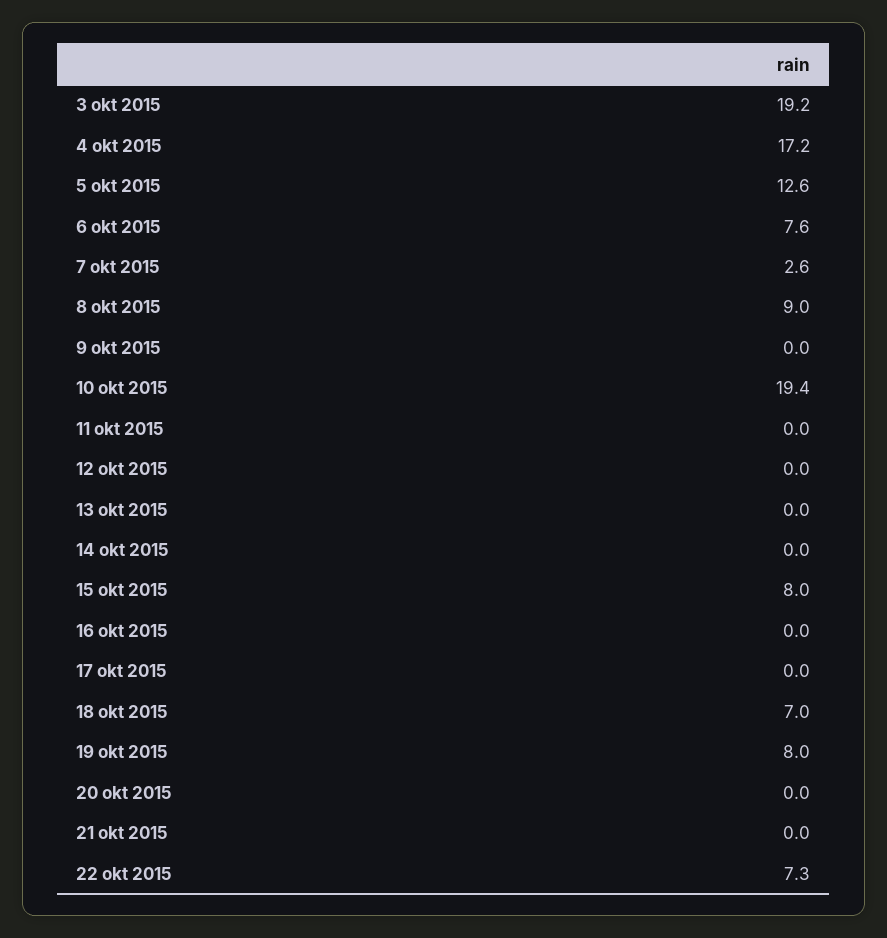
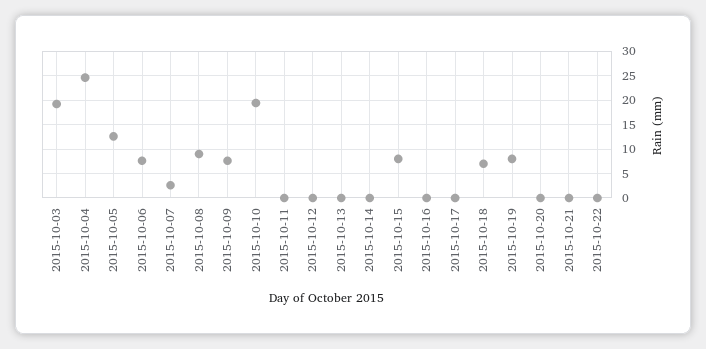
4 okt 2015: 17.2 -> 25
9 okt 2015: 0 -> 7.5
22 okt 2015: 7.3 -> 0

